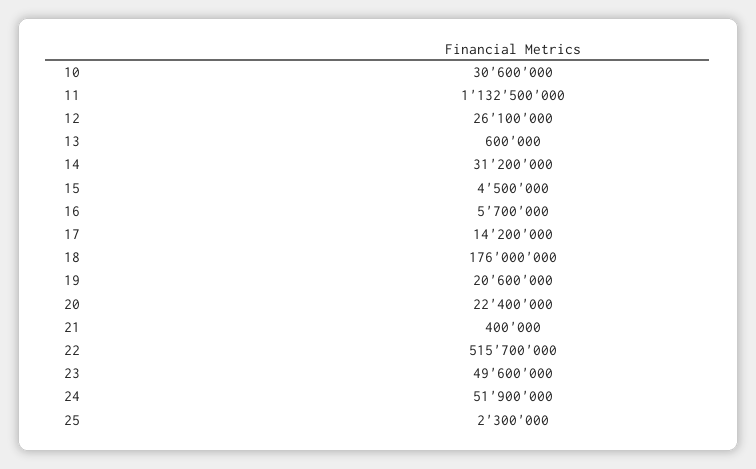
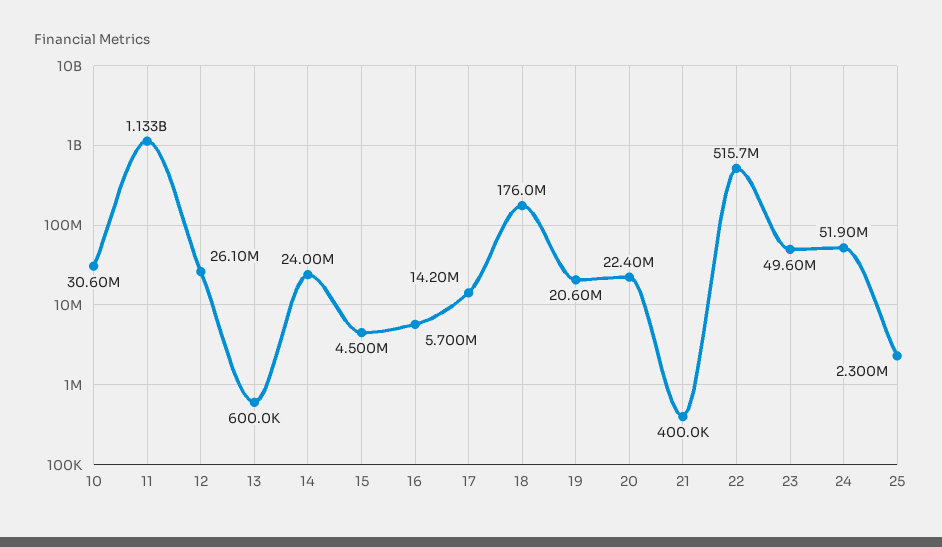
14: 31200000 -> 24000000

